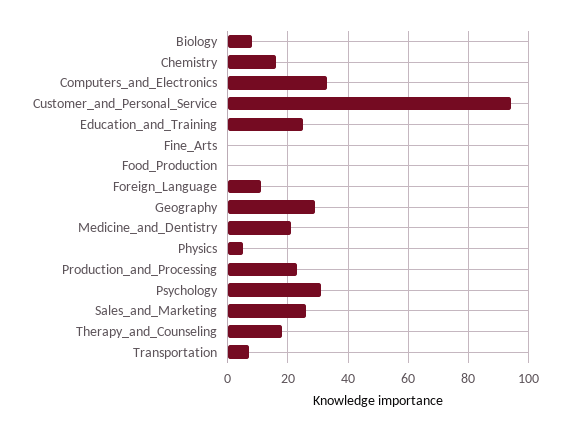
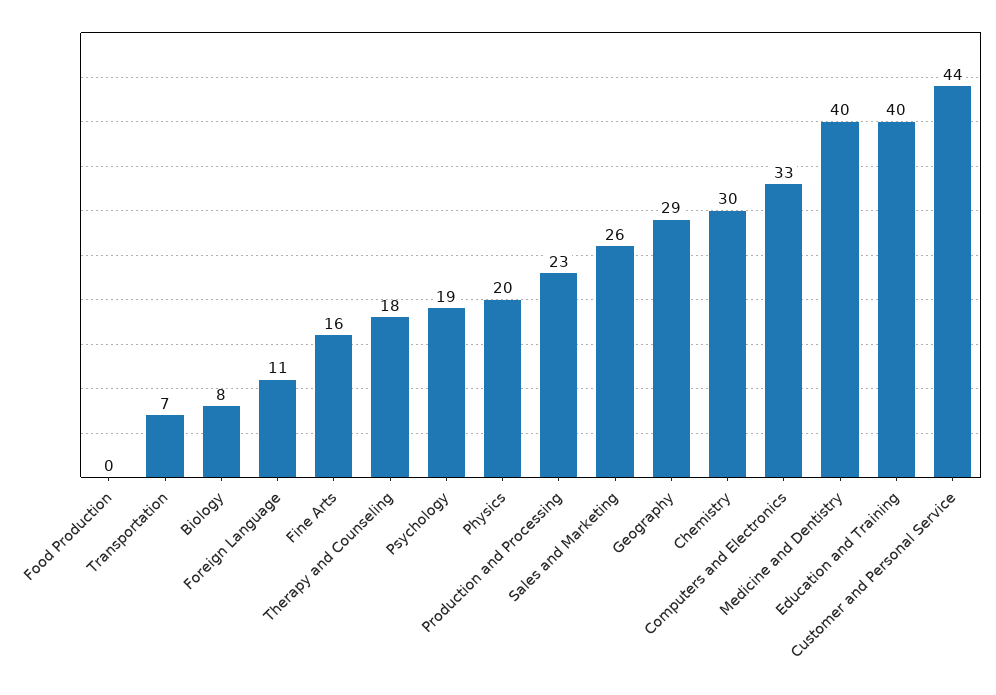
Chemistry: 15 -> 30
Customer_and_Personal_Service: 95 -> 44
Education_and_Training: 25 -> 40
Fine_Arts: 0 -> 16
Medicine_and_Dentistry: 20 -> 40
Physics: 5 -> 20
Psychology: 30 -> 19

